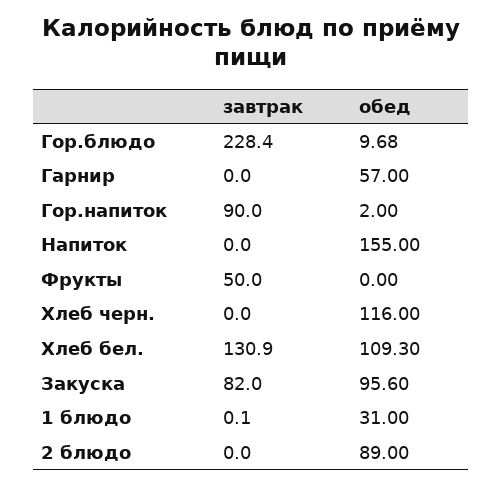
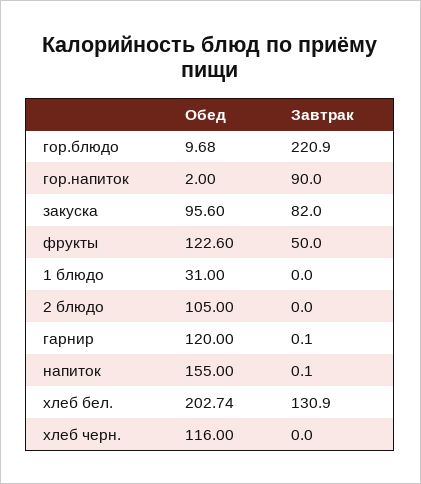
завтрак, Гор.блюдо: 228.4 -> 220.9
завтрак, Гарнир: 0 -> 0.1
обед, Гарнир: 57 -> 120
завтрак, Напиток: 0 -> 0.1
обед, Фрукты: 0 -> 122.6
обед, Хлеб бел.: 109.3 -> 202.74
завтрак, 1 блюдо: 0.1 -> 0
обед, 2 блюдо: 89 -> 105

